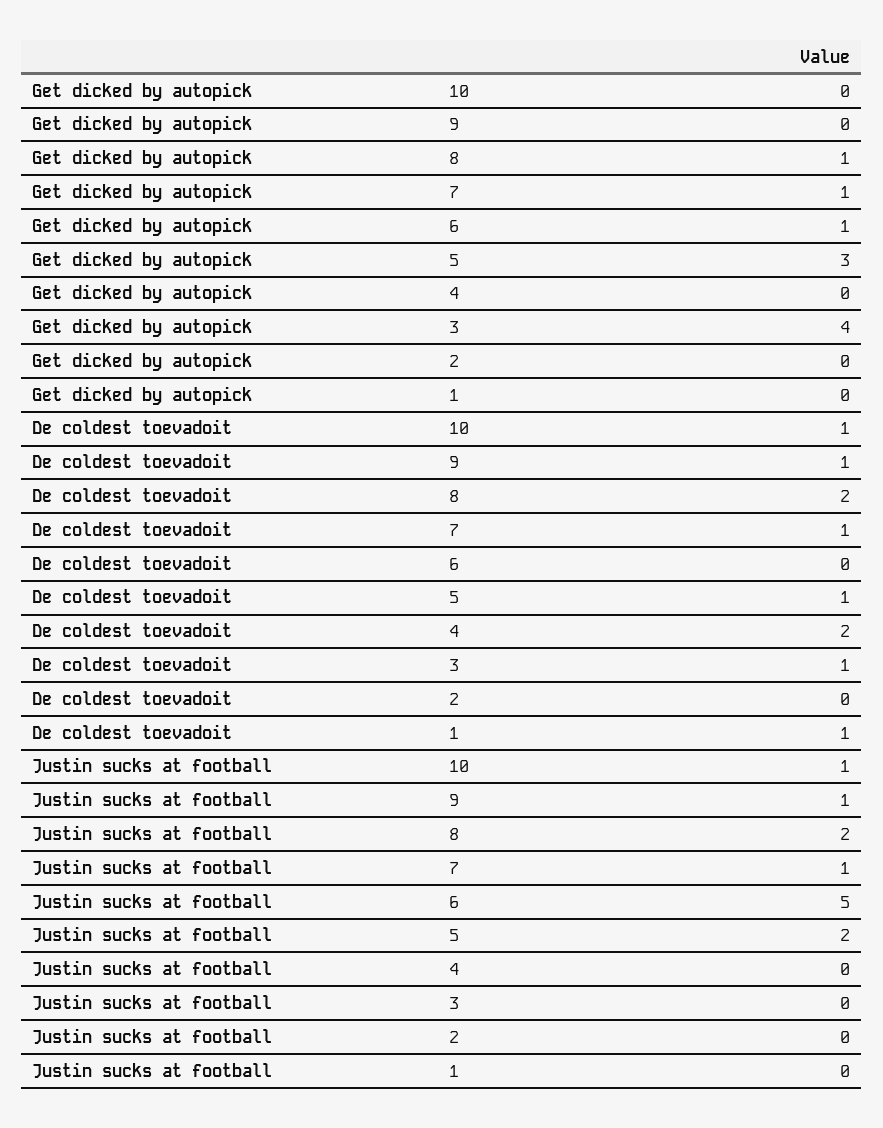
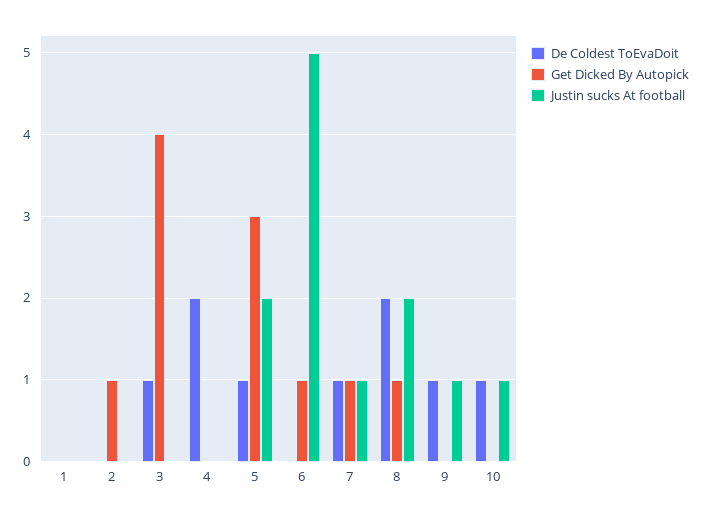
Get dicked by autopick, 2: 0 -> 1
De coldest toevadoit, 1: 1 -> 0

